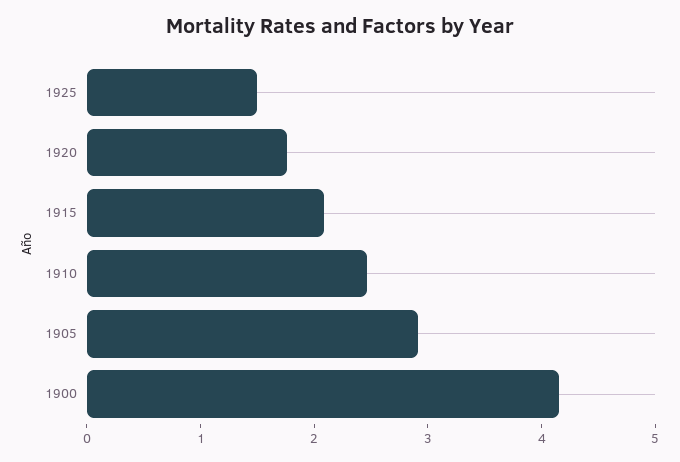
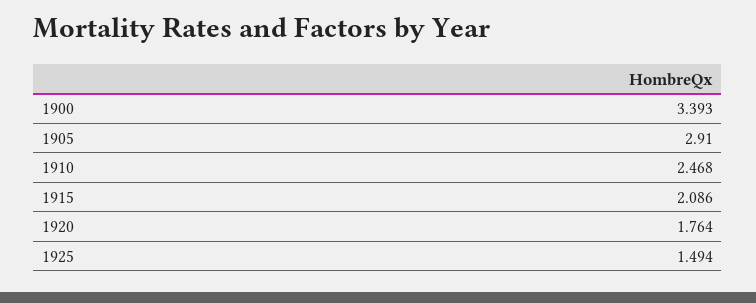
1900: 4.2 -> 3.393

